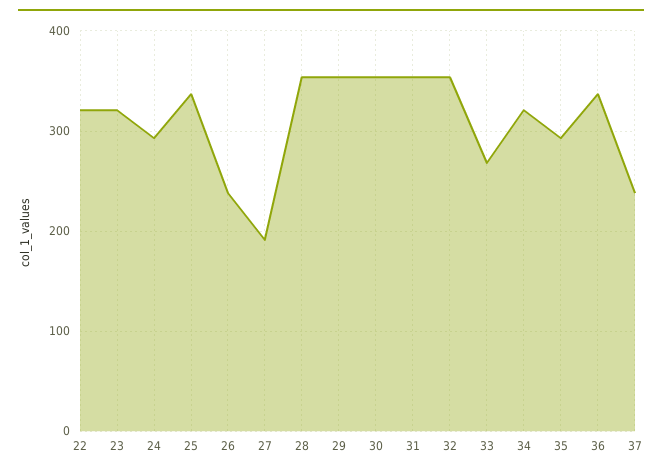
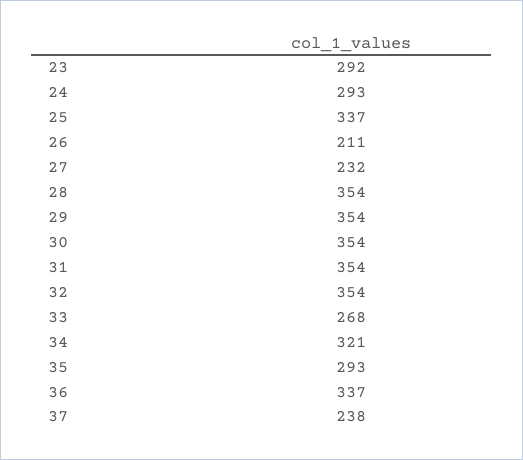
22: 320 -> none
23: 320 -> 292
26: 240 -> 211
27: 190 -> 232

